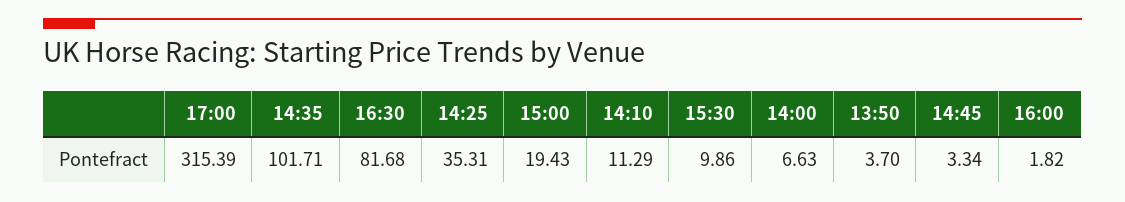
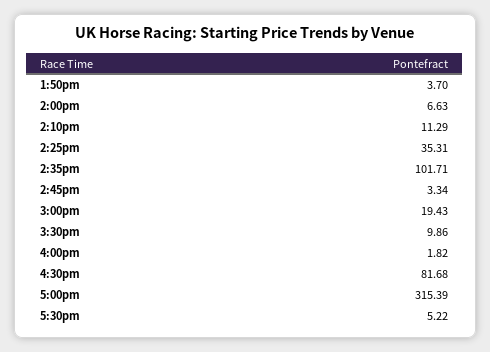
5:30pm: none -> 5.22

